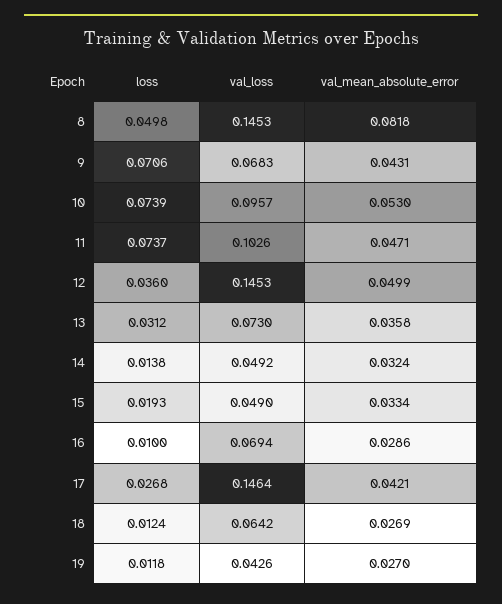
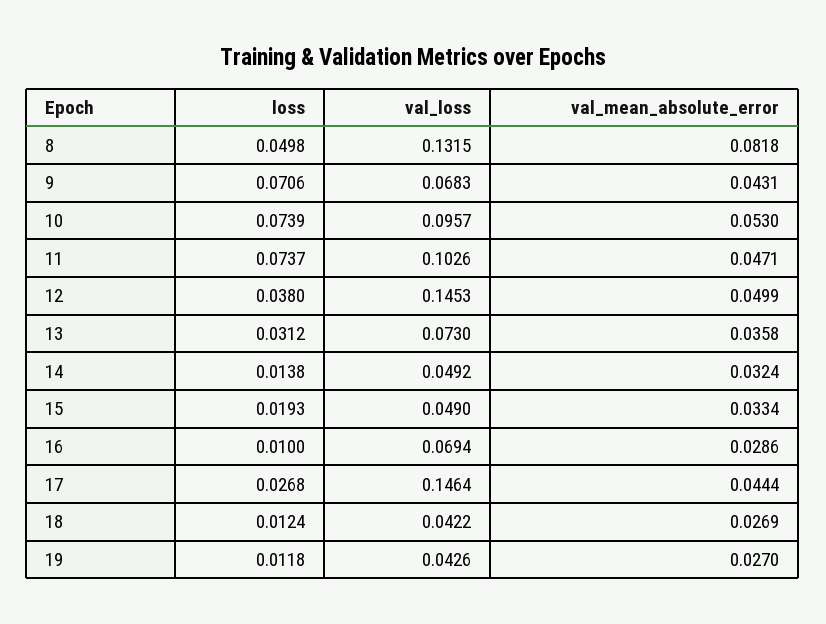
val_loss, 8: 0.1453 -> 0.1315
loss, 12: 0.036 -> 0.038
val_mean_absolute_error, 17: 0.0421 -> 0.0444
val_loss, 18: 0.0642 -> 0.0422

